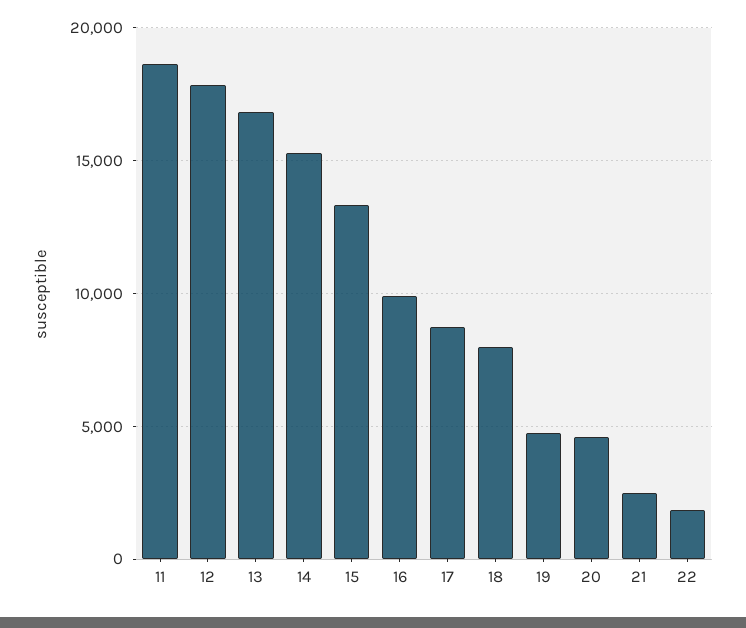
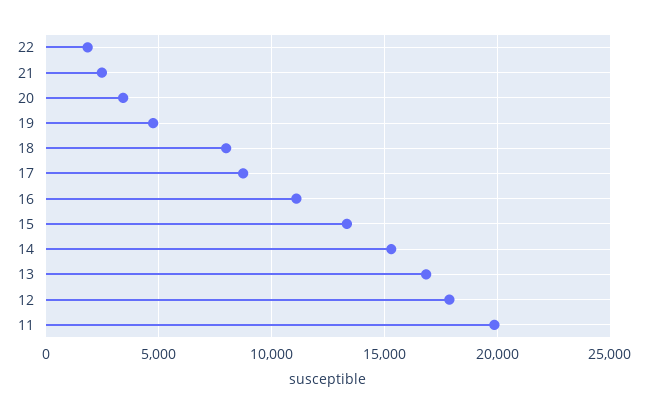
11: 18500 -> 20000
16: 10000 -> 11000
20: 4500 -> 3500

